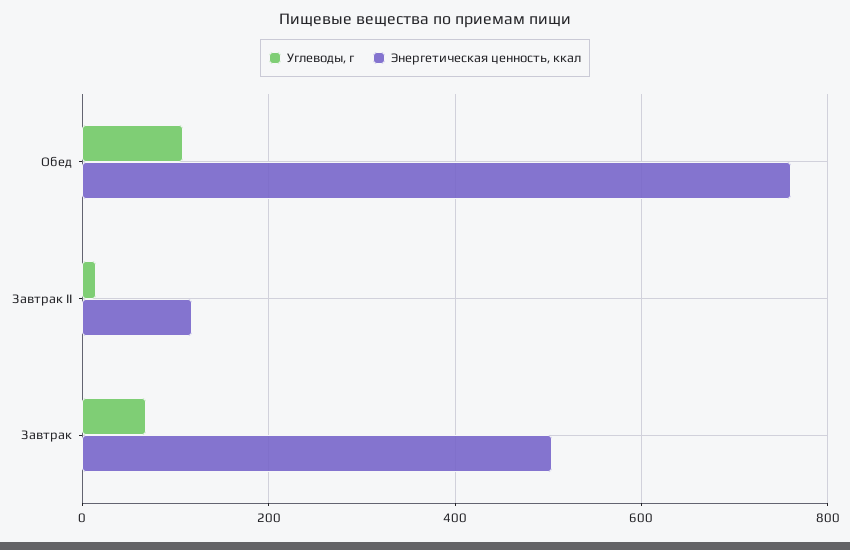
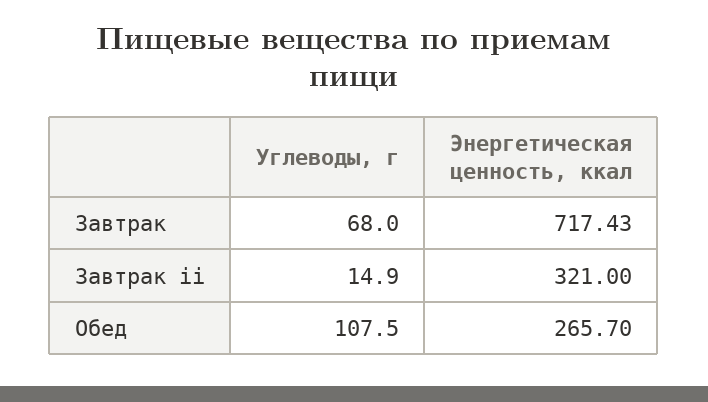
Энергетическая ценность, ккал, Обед: 760 -> 265.7
Энергетическая ценность, ккал, Завтрак II: 120 -> 321
Энергетическая ценность, ккал, Завтрак: 500 -> 717.43

